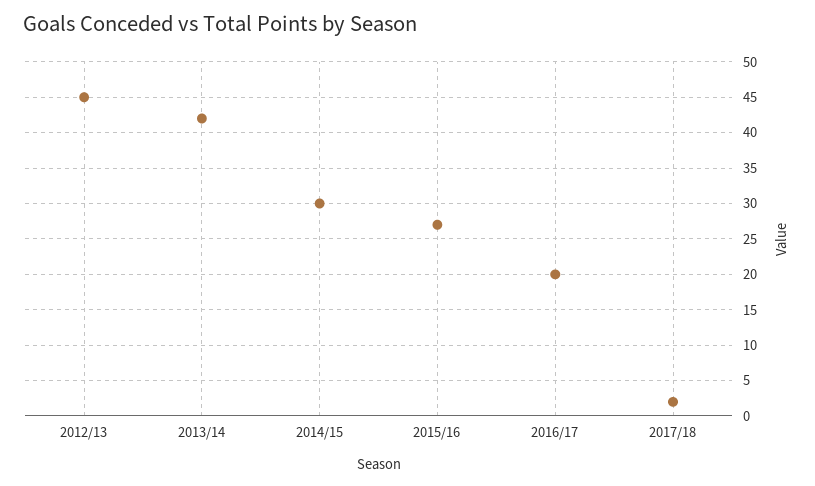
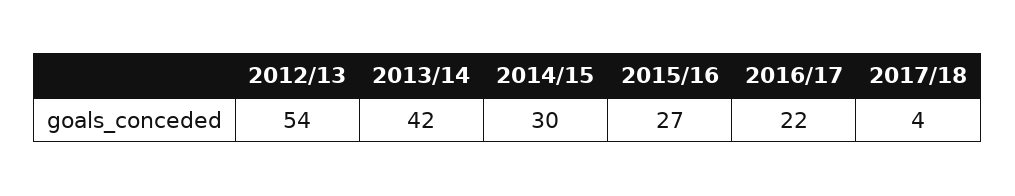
2012/13: 45 -> 54
2016/17: 20 -> 22
2017/18: 2 -> 4

